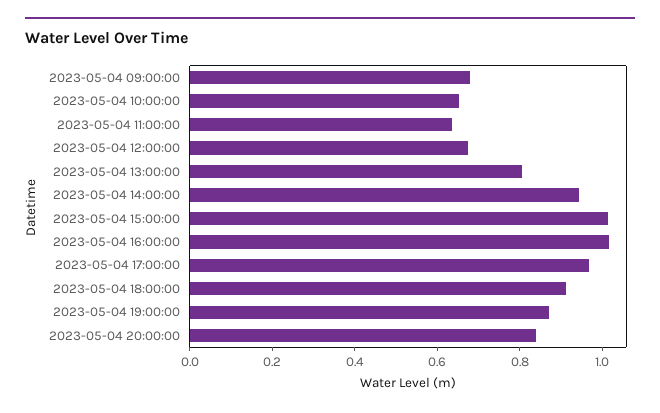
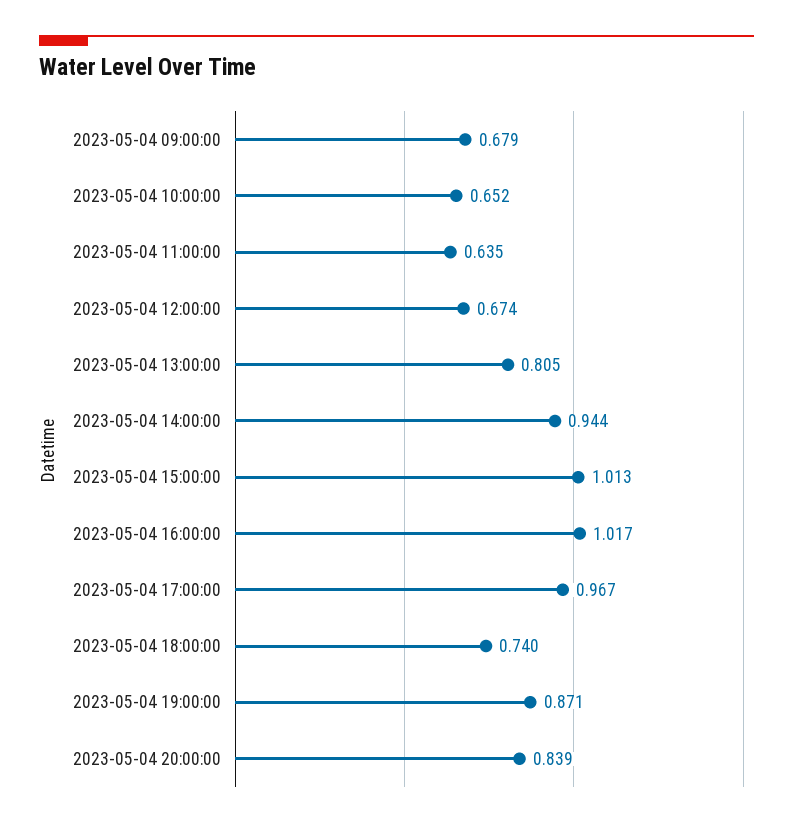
2023-05-04 18:00:00: 0.9 -> 0.74

